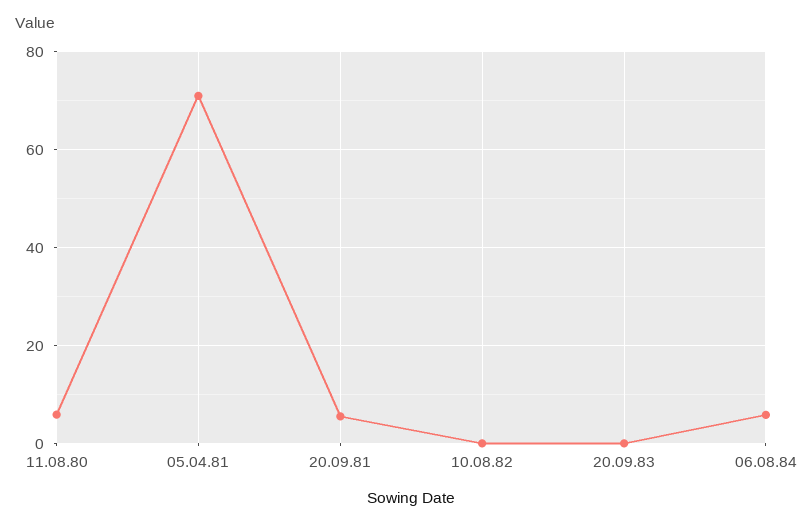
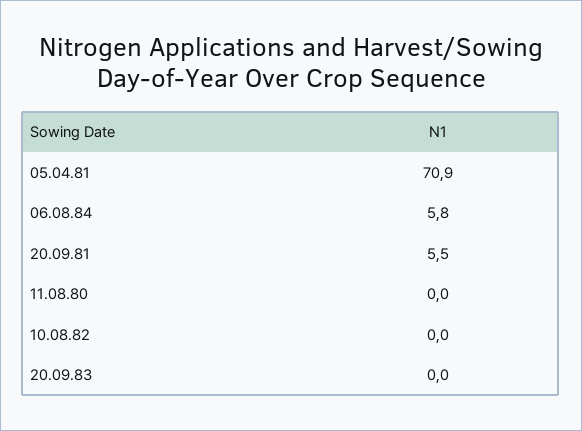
11.08.80: 6 -> 0

